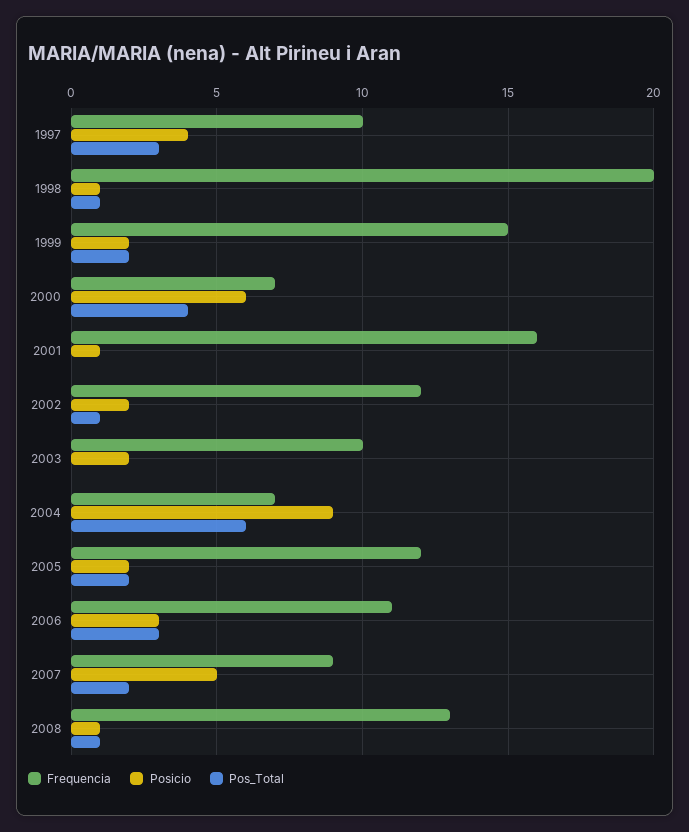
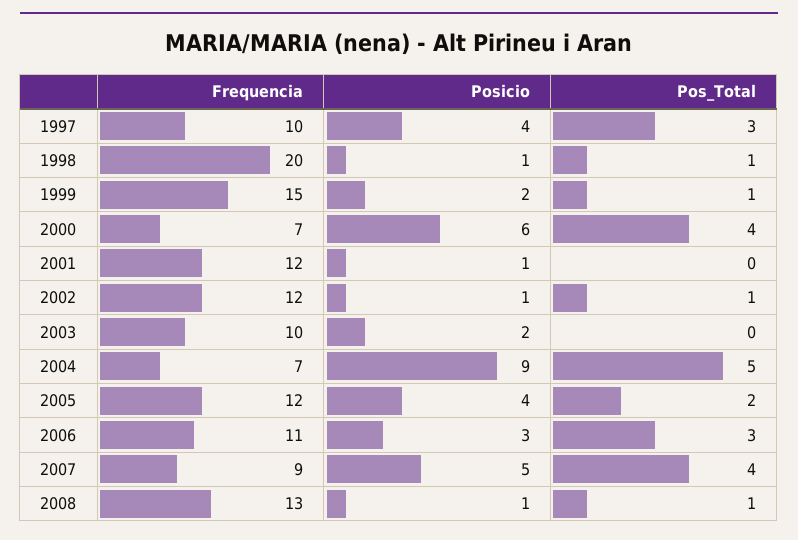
Pos_Total, 1999: 2 -> 1
Frequencia, 2001: 16 -> 12
Posicio, 2002: 2 -> 1
Pos_Total, 2004: 6 -> 5
Posicio, 2005: 2 -> 4
Pos_Total, 2007: 2 -> 4

